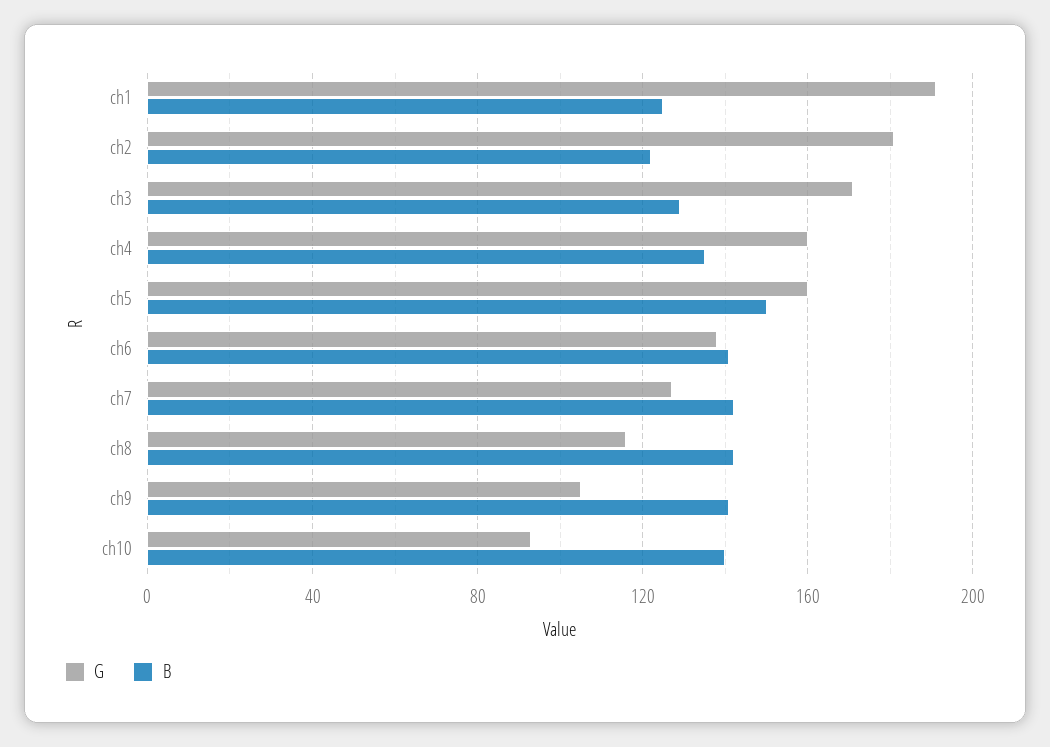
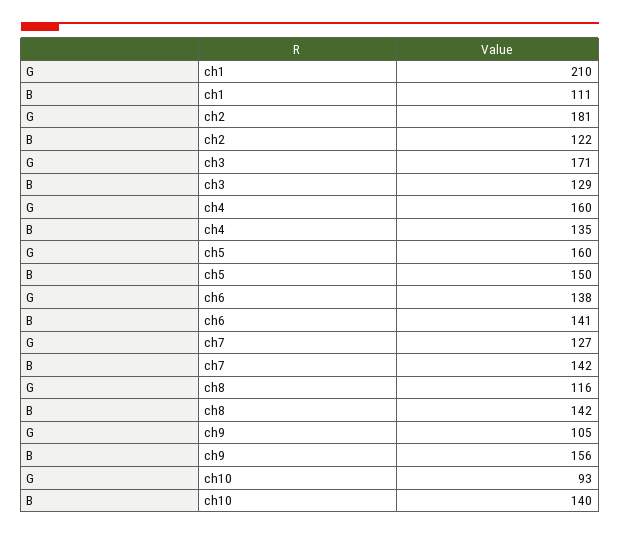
G, ch1: 190 -> 210
B, ch1: 125 -> 111
B, ch9: 140 -> 156

